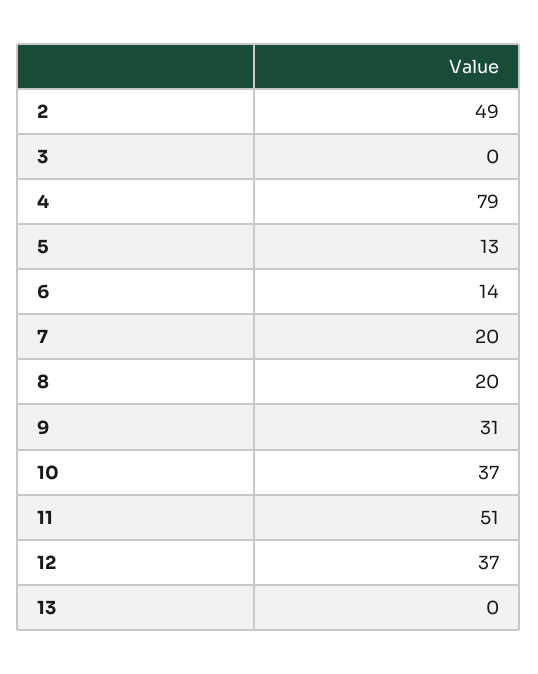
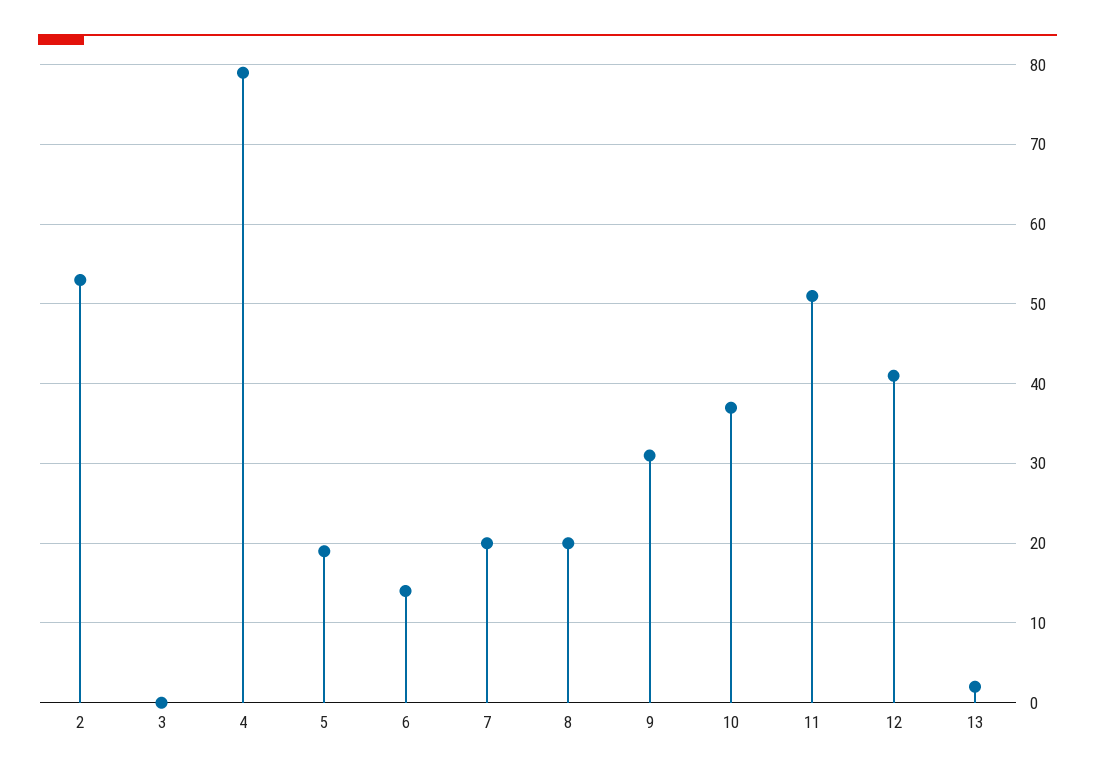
2: 49 -> 53
5: 13 -> 19
12: 37 -> 41
13: 0 -> 2

